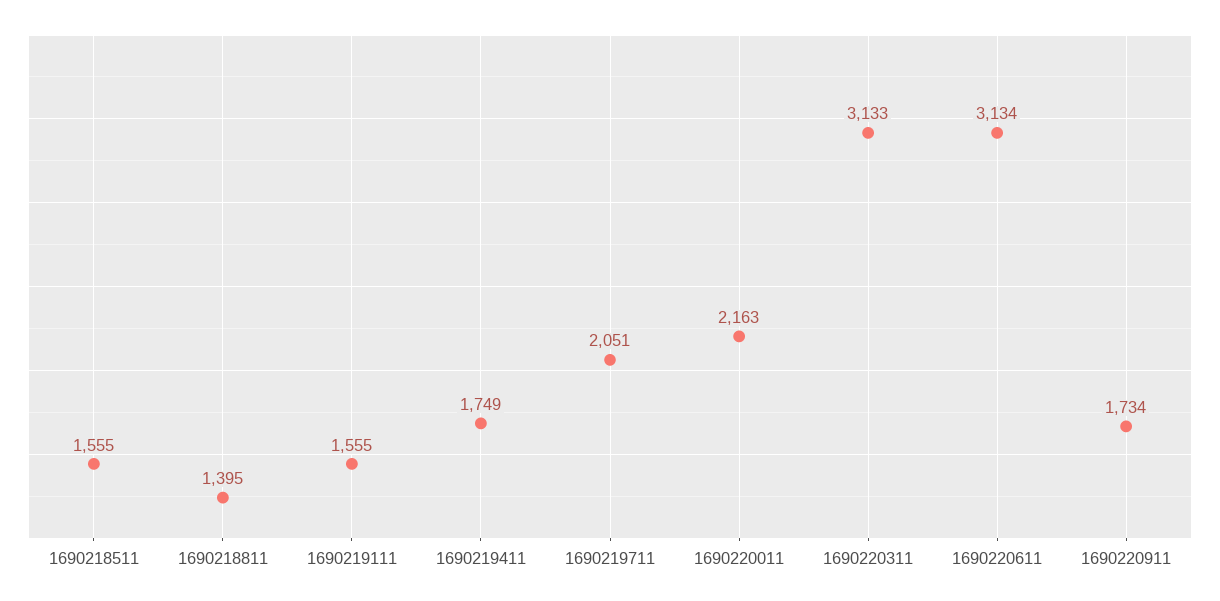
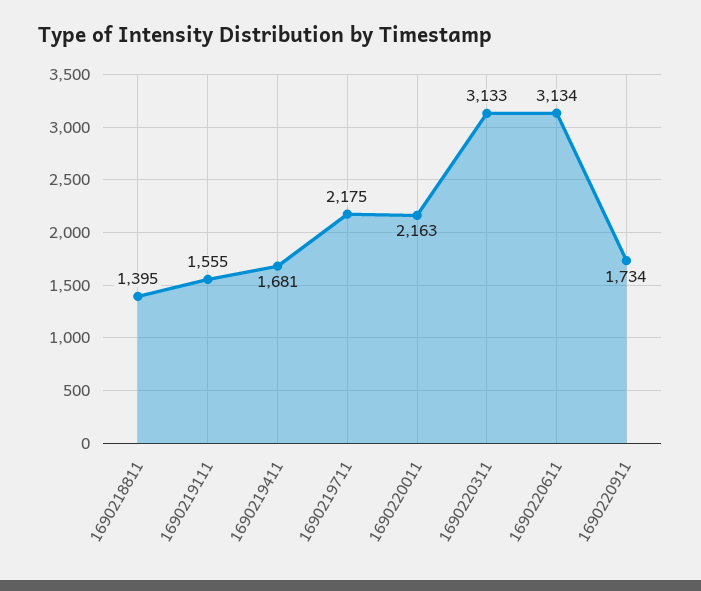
1690218511: 1555 -> none
1690219411: 1749 -> 1681
1690219711: 2051 -> 2175

